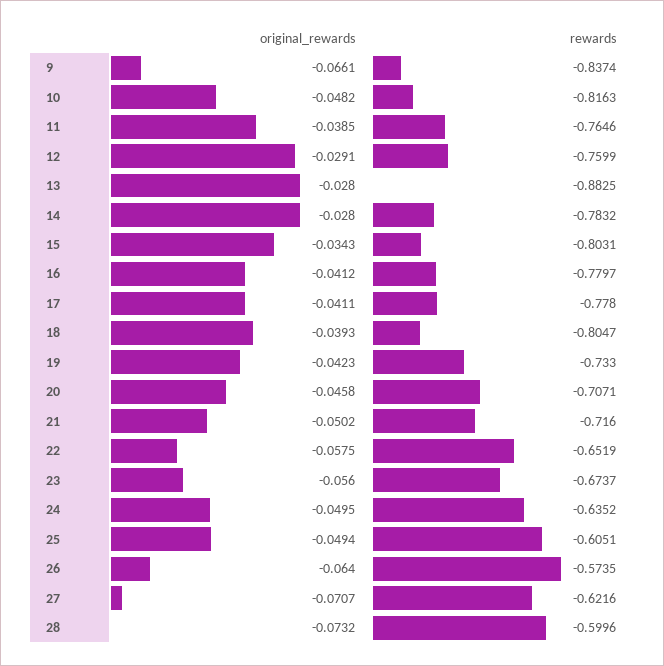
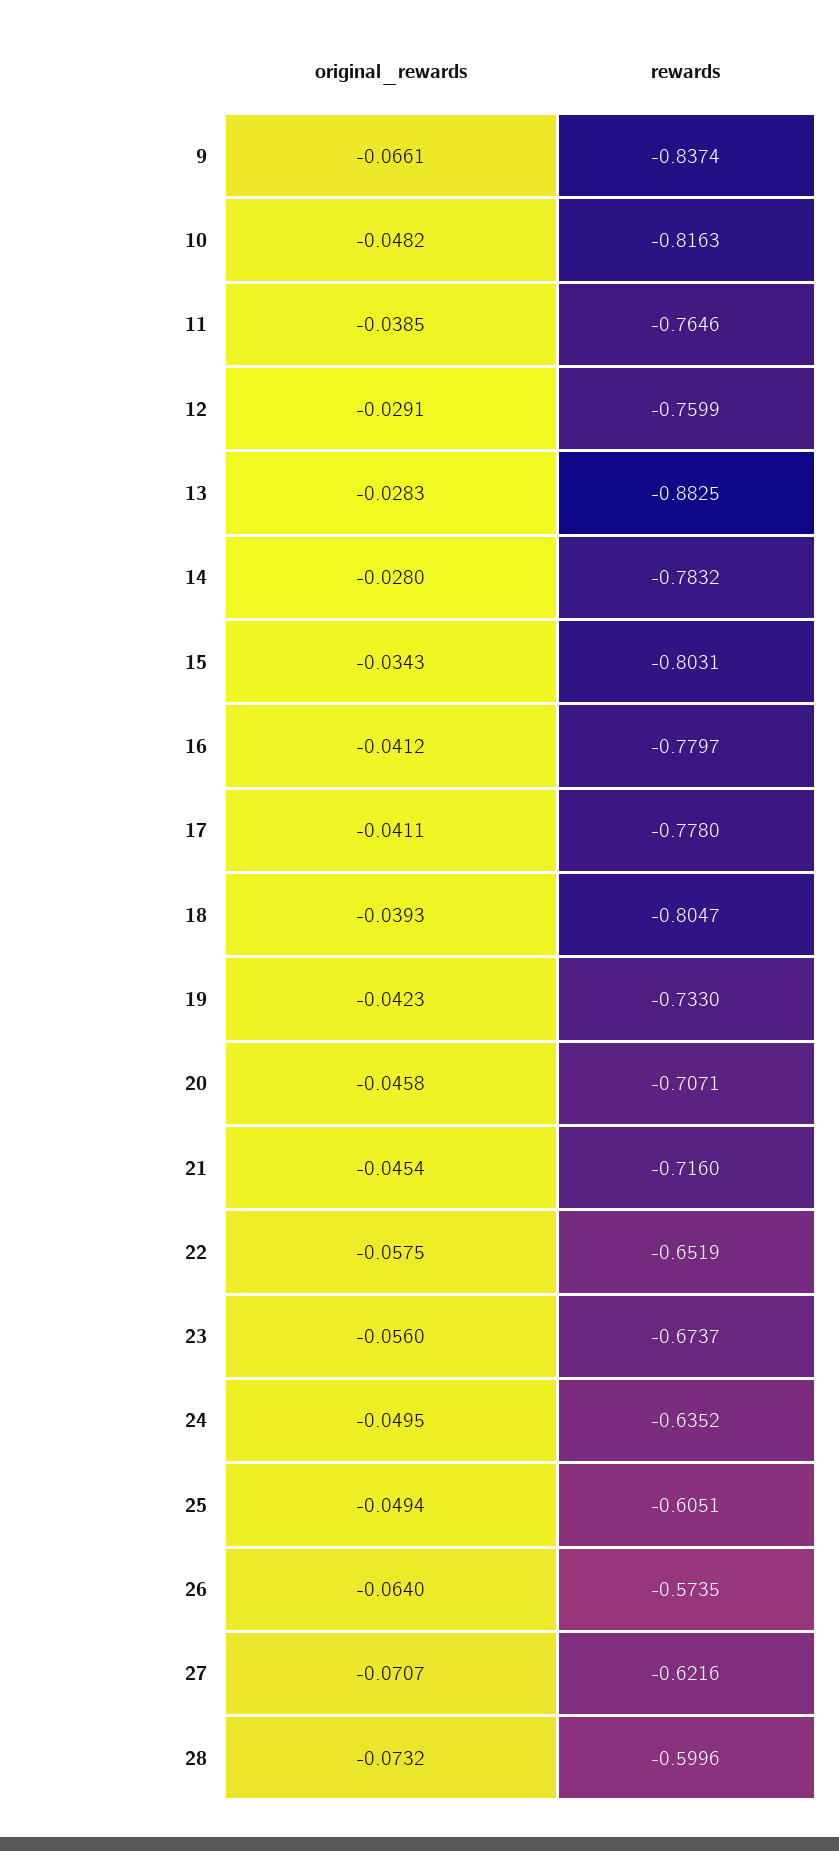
original_rewards, 13: -0.028 -> -0.0283
original_rewards, 21: -0.0502 -> -0.0454

